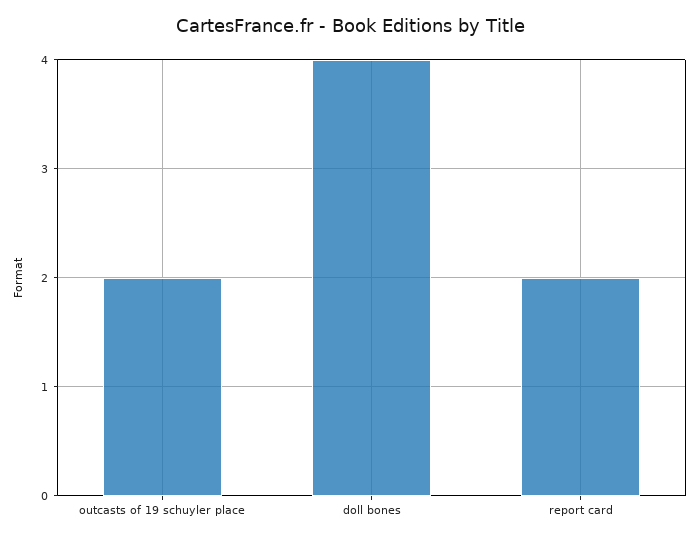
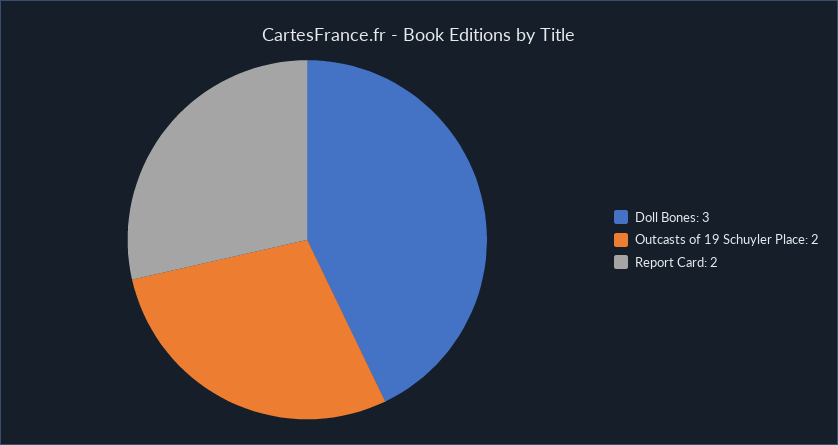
doll bones: 4 -> 3

